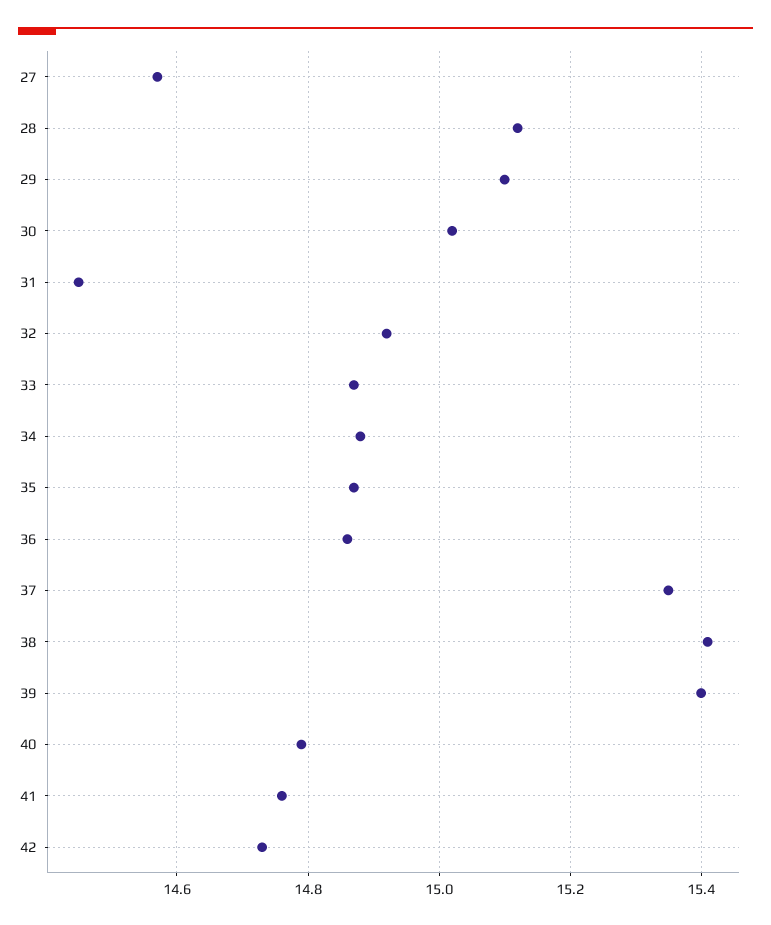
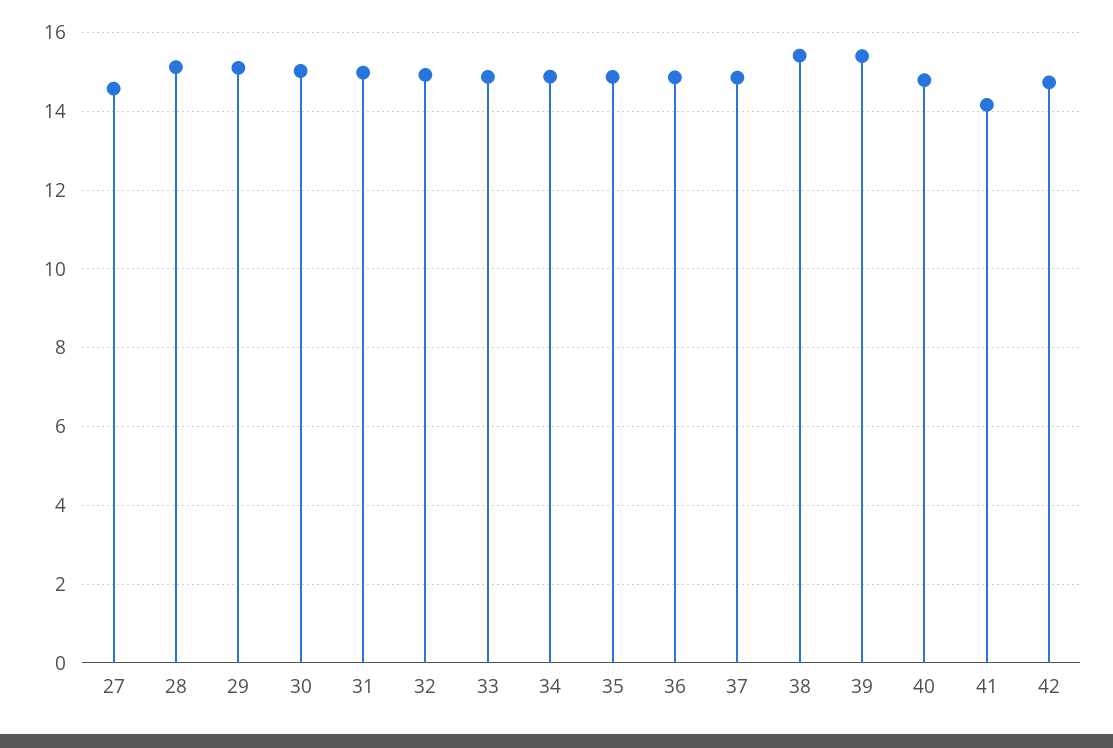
31: 14.45 -> 15
37: 15.35 -> 14.8
41: 14.75 -> 14.2

